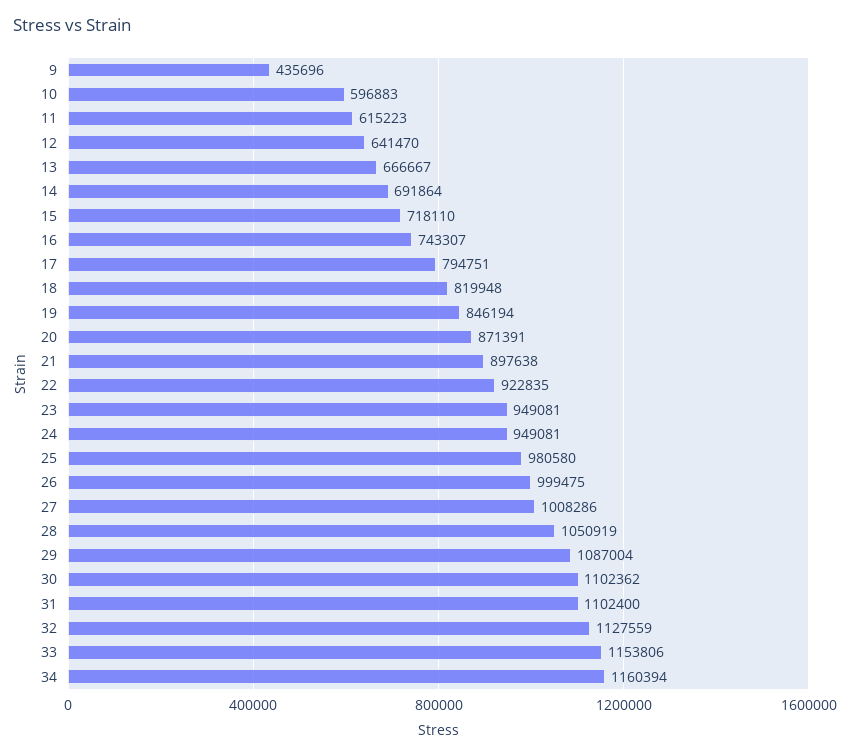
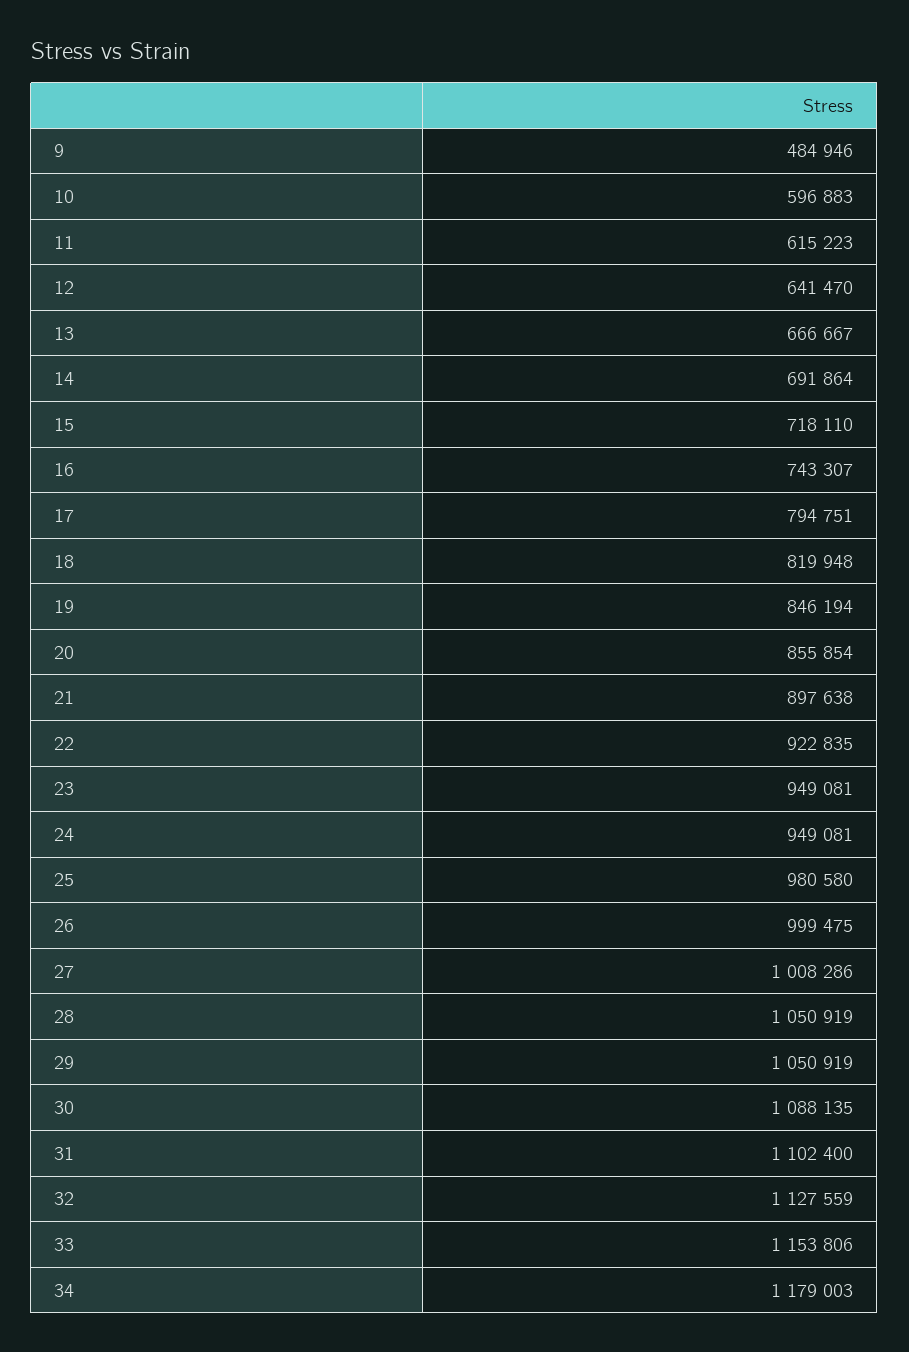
9: 435696 -> 484946
20: 871391 -> 855854
29: 1087004 -> 1050919
30: 1102362 -> 1088135
34: 1160394 -> 1179003

